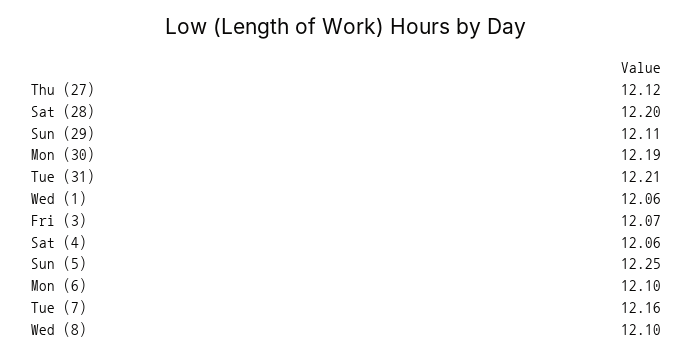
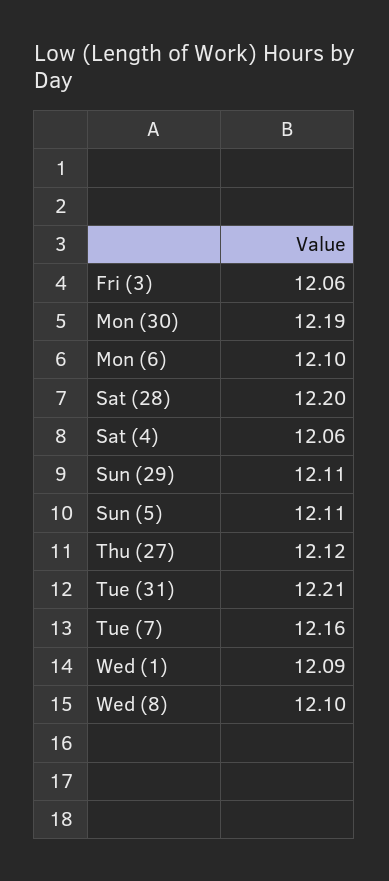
Wed (1): 12.06 -> 12.09
Fri (3): 12.07 -> 12.06
Sun (5): 12.25 -> 12.11

